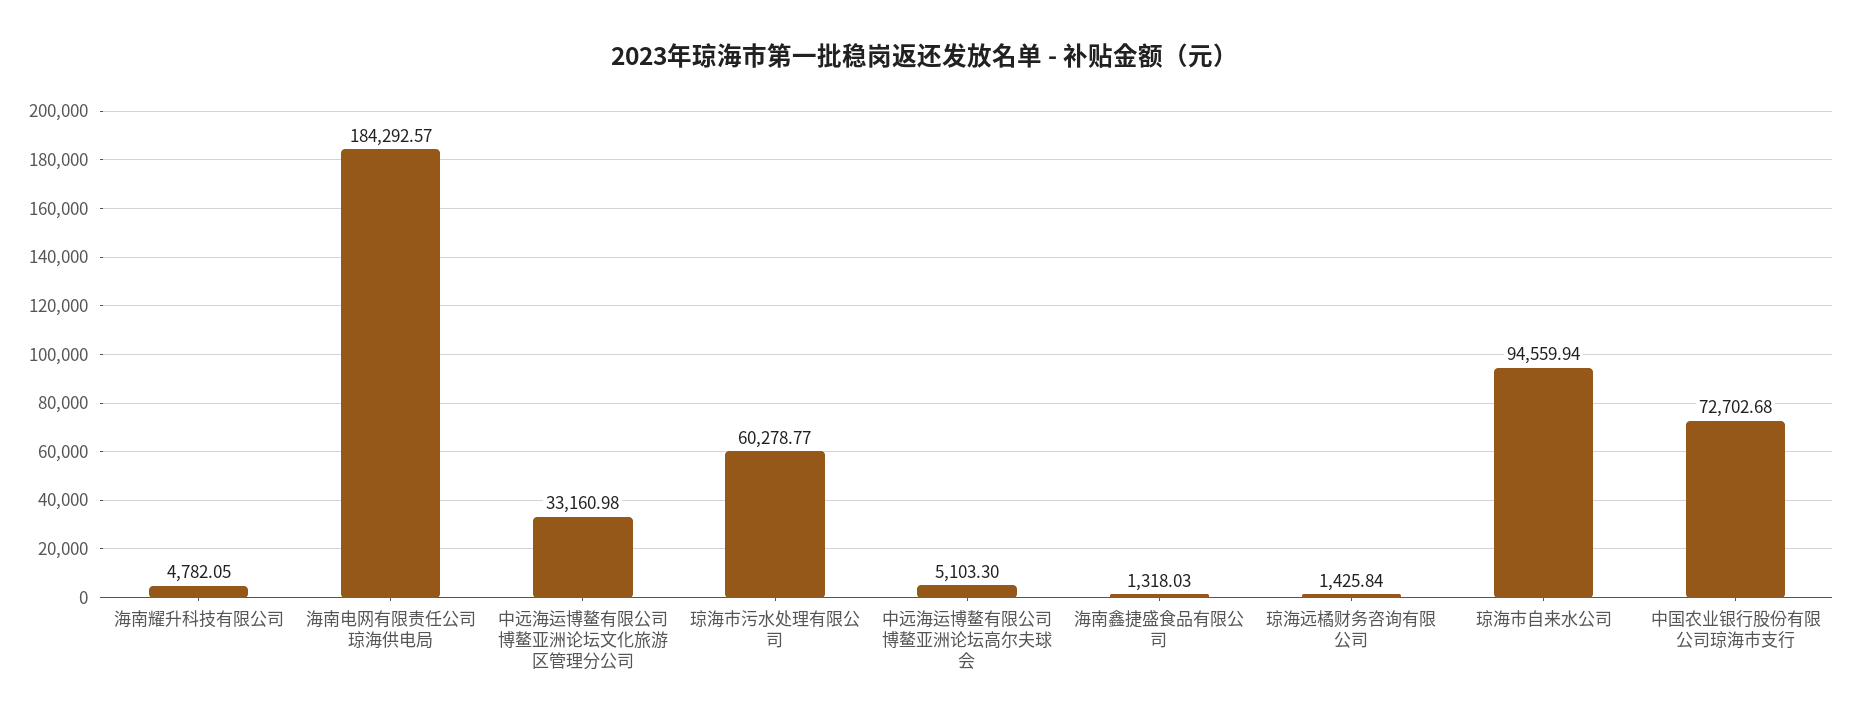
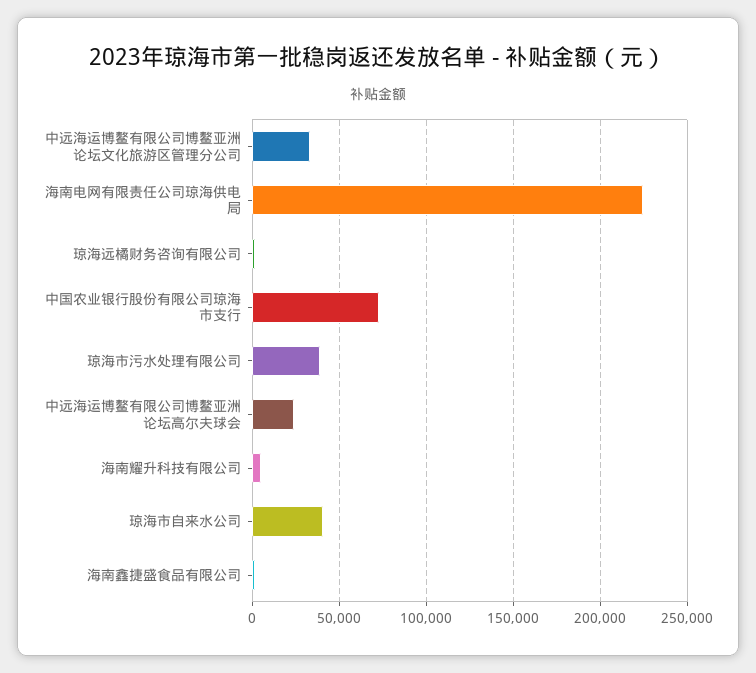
海南电网有限责任公司琼海供电局: 184292.57 -> 225000
琼海市污水处理有限公司: 60278.77 -> 40000
中远海运博鳌有限公司博鳌亚洲论坛高尔夫球会: 5103.3 -> 25000
琼海市自来水公司: 94559.94 -> 40000

